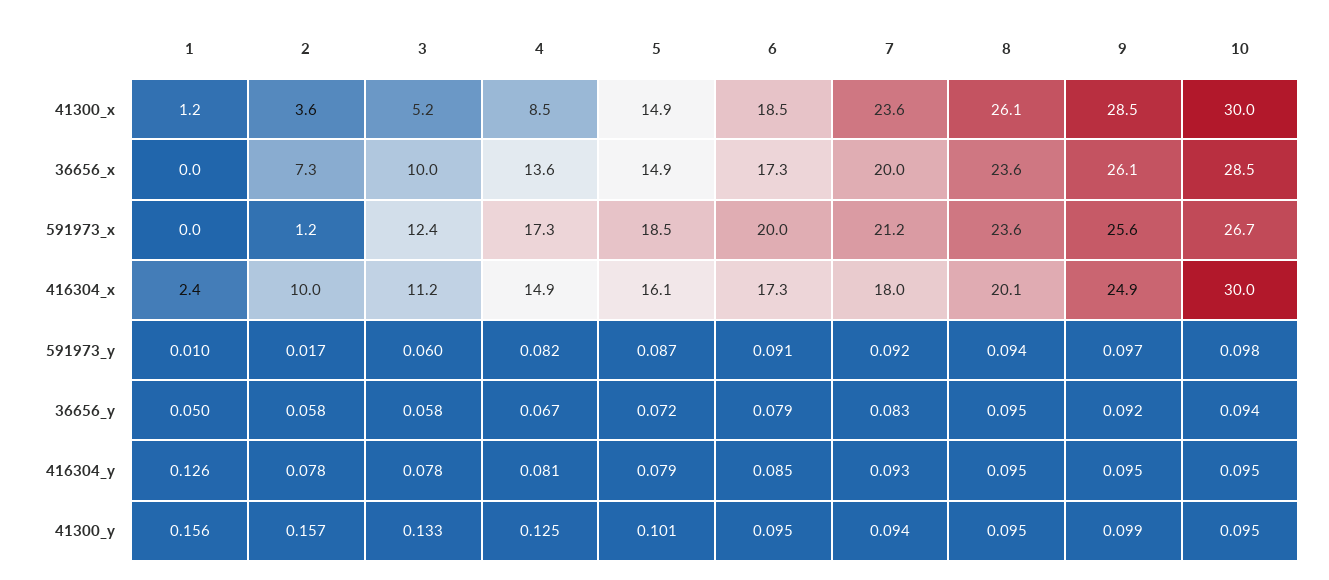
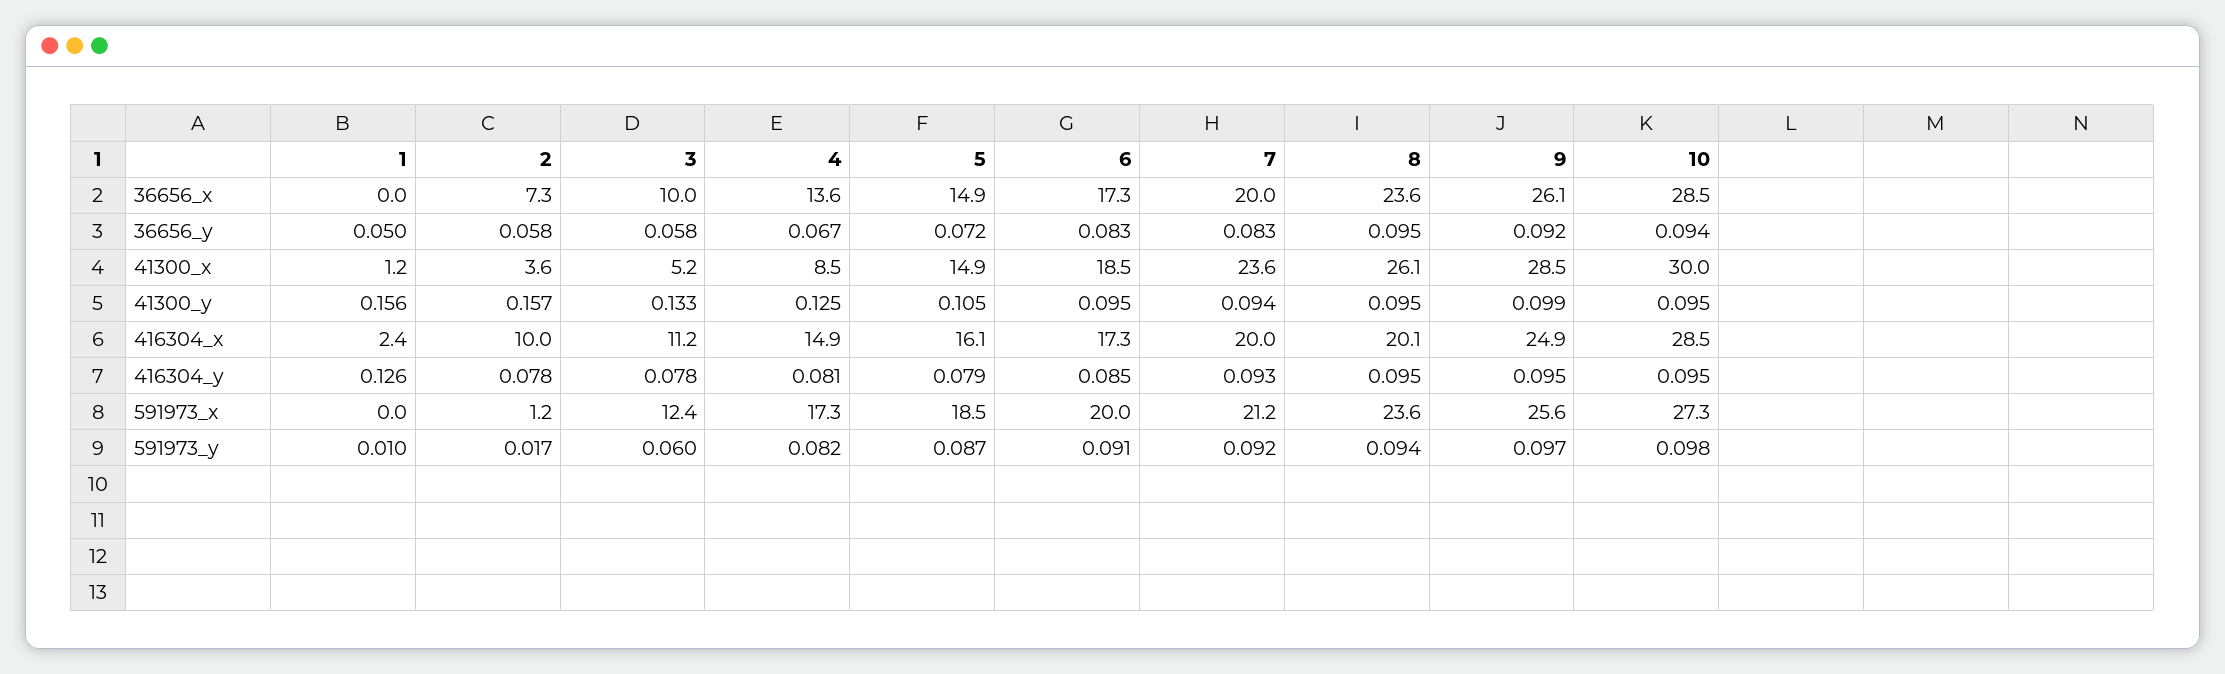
10, 591973_x: 26.7 -> 27.3
7, 416304_x: 18 -> 20
10, 416304_x: 30 -> 28.5
6, 36656_y: 0.079 -> 0.083
5, 41300_y: 0.101 -> 0.105

